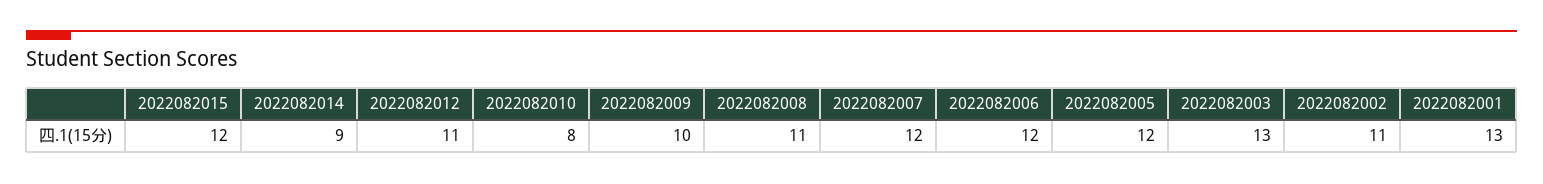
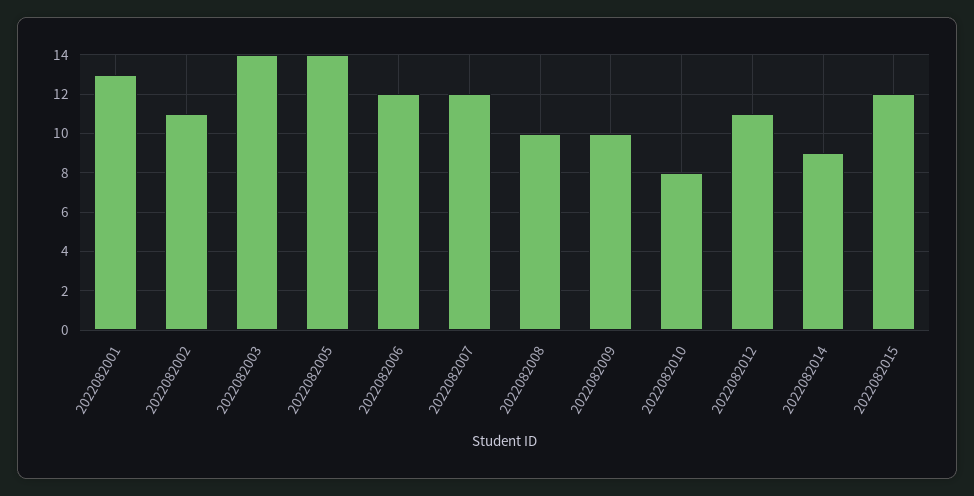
2022082008: 11 -> 10
2022082005: 12 -> 14
2022082003: 13 -> 14

